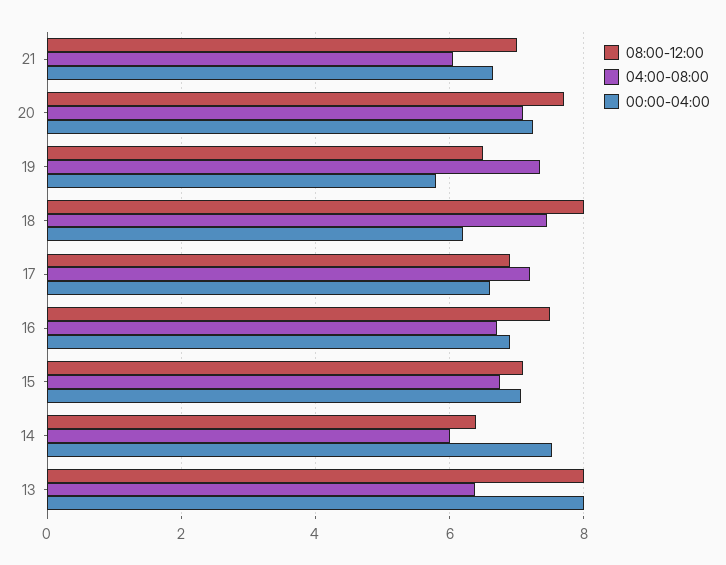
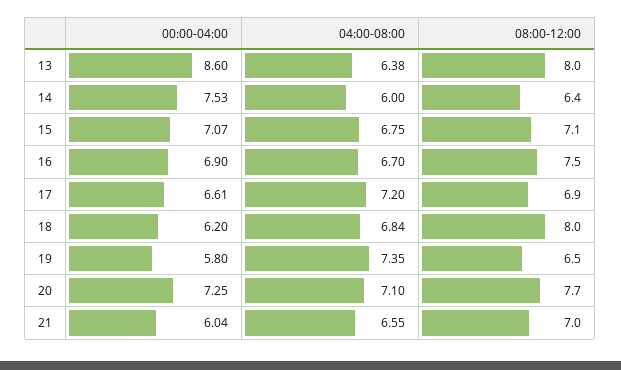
04:00-08:00, 21: 6 -> 6.55
00:00-04:00, 21: 6.6 -> 6.04
04:00-08:00, 18: 7.4 -> 6.84
00:00-04:00, 13: 8 -> 8.6

